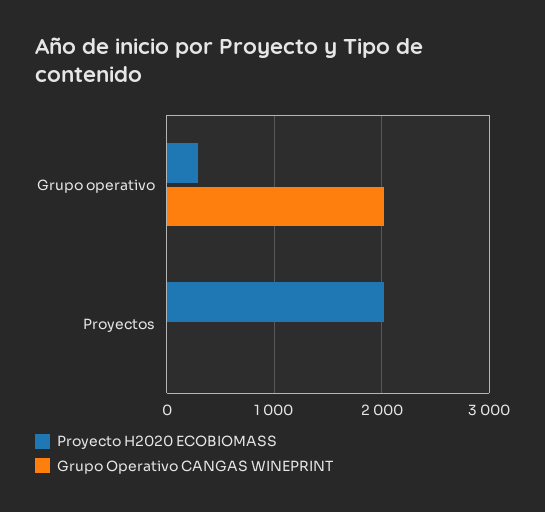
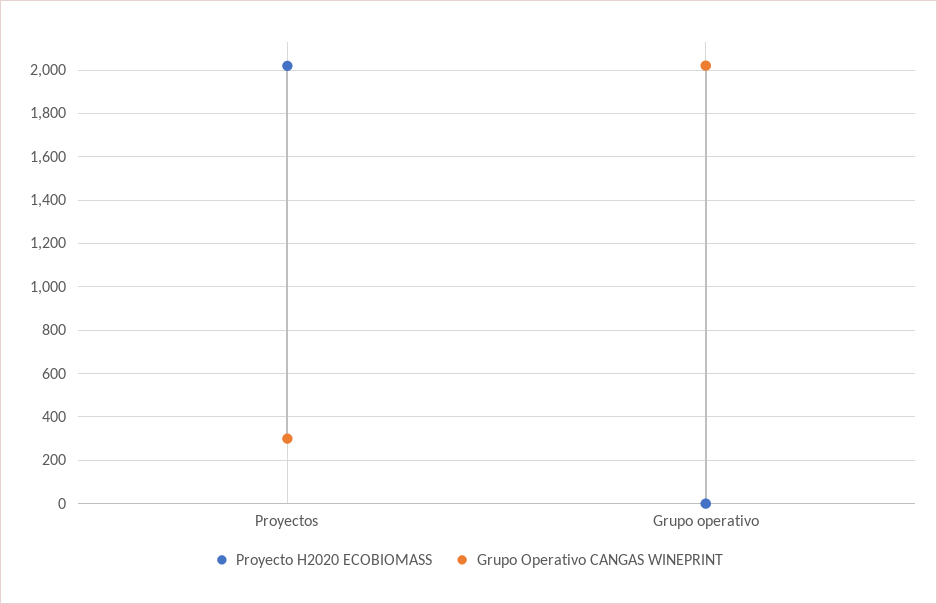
Proyecto H2020 ECOBIOMASS, Grupo operativo: 300 -> 0
Grupo Operativo CANGAS WINEPRINT, Proyectos: 0 -> 300

